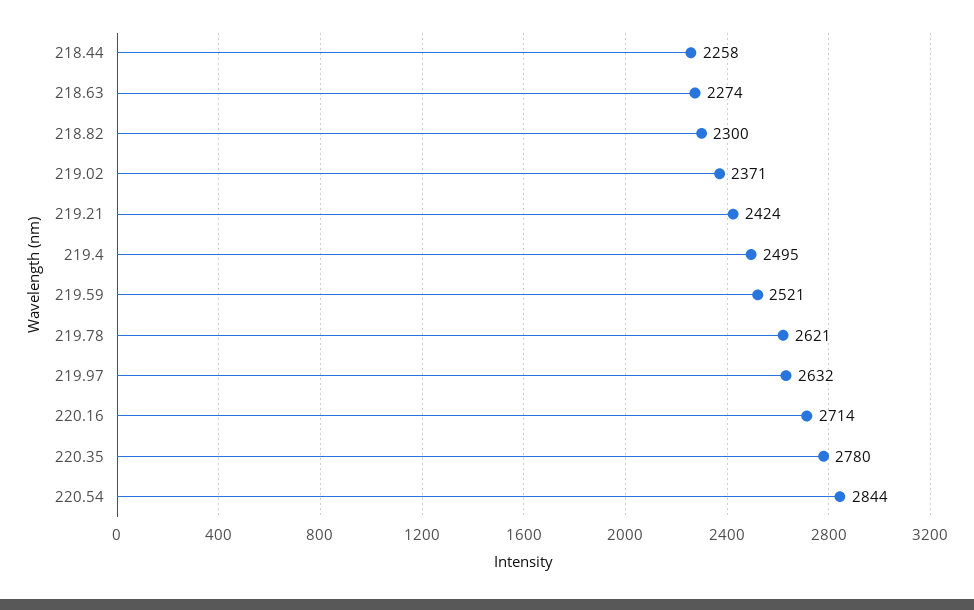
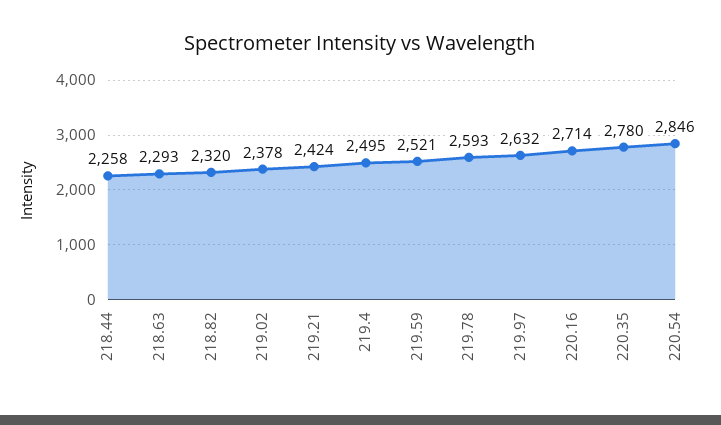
218.63: 2274 -> 2293
218.82: 2300 -> 2320
219.02: 2371 -> 2378
219.78: 2621 -> 2593
220.54: 2844 -> 2846

